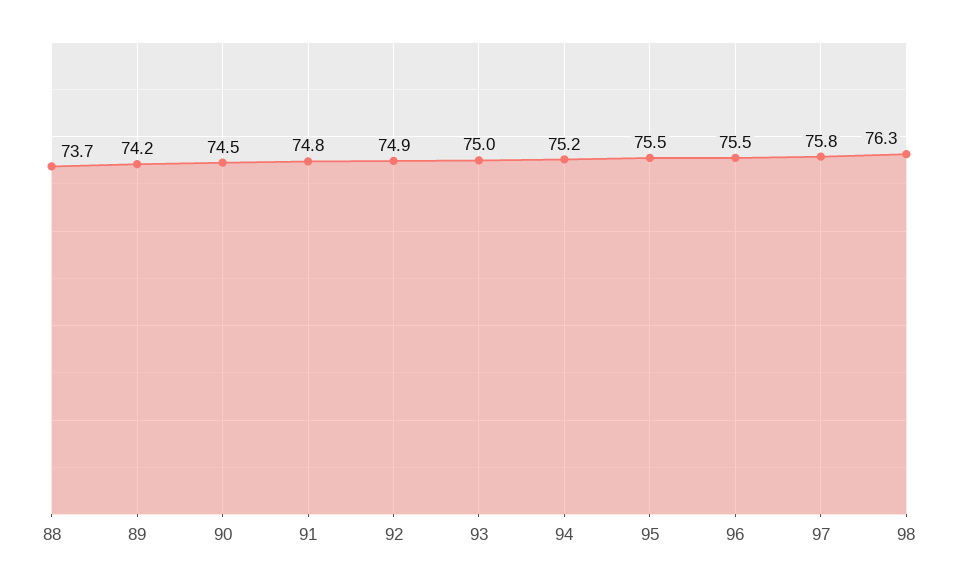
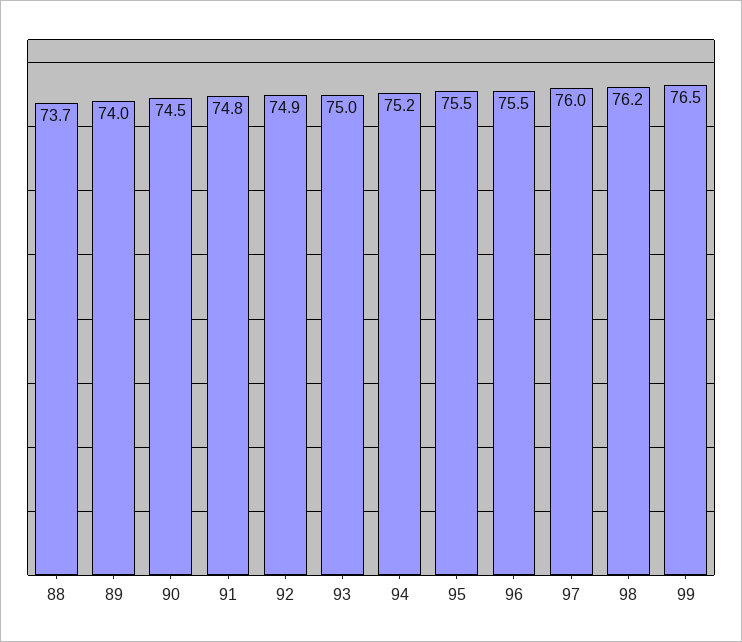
89: 74.2 -> 74
97: 75.8 -> 76
98: 76.3 -> 76.2
99: none -> 76.5

